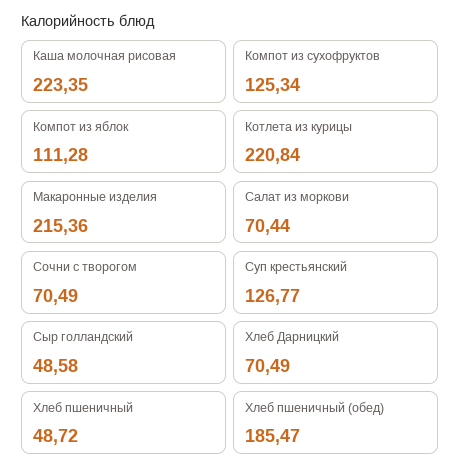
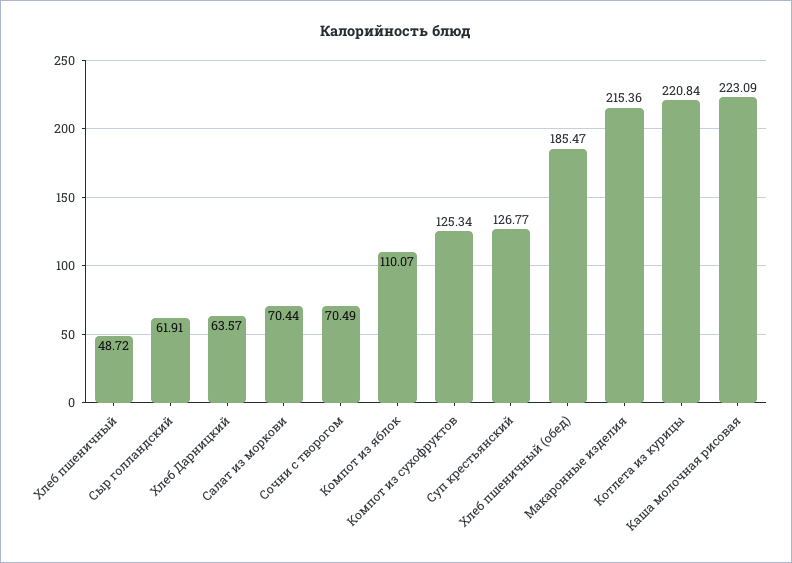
Каша молочная рисовая: 223.35 -> 223.09
Компот из яблок: 111.28 -> 110.07
Сыр голландский: 48.58 -> 61.91
Хлеб Дарницкий: 70.49 -> 63.57

